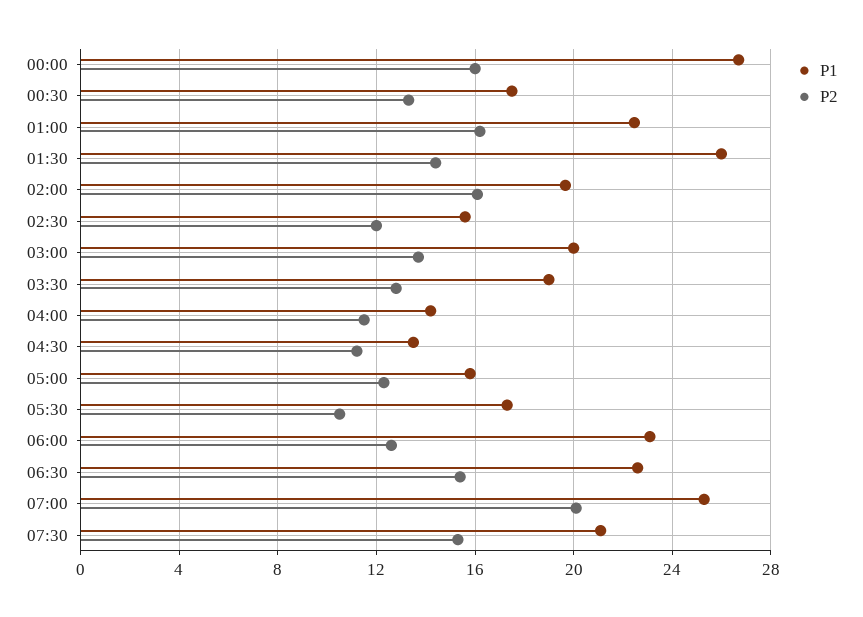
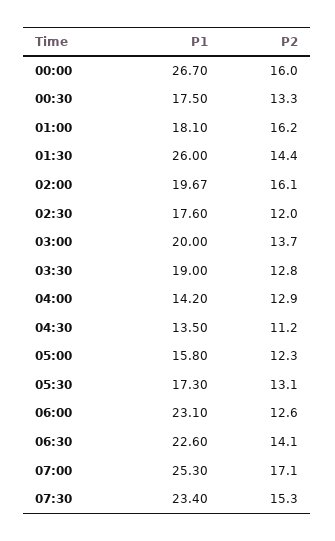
P1, 01:00: 22.5 -> 18.1
P1, 02:30: 15.5 -> 17.6
P2, 04:00: 11.5 -> 12.9
P2, 05:30: 10.5 -> 13.1
P2, 06:30: 15.5 -> 14.1
P2, 07:00: 20 -> 17.1
P1, 07:30: 21 -> 23.4

